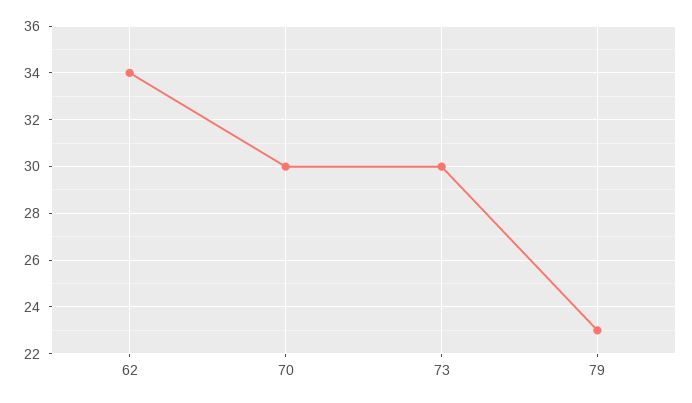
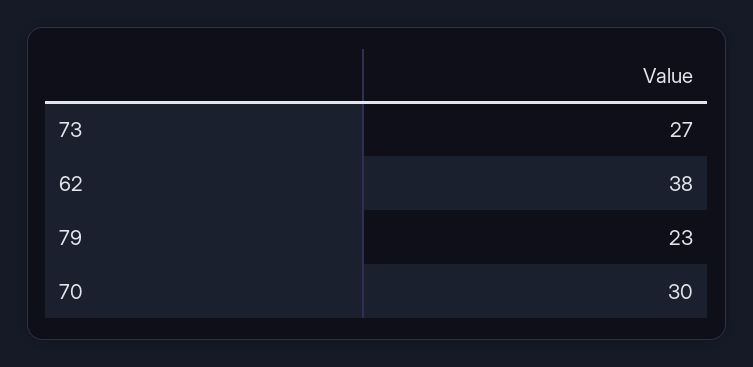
62: 34 -> 38
73: 30 -> 27

